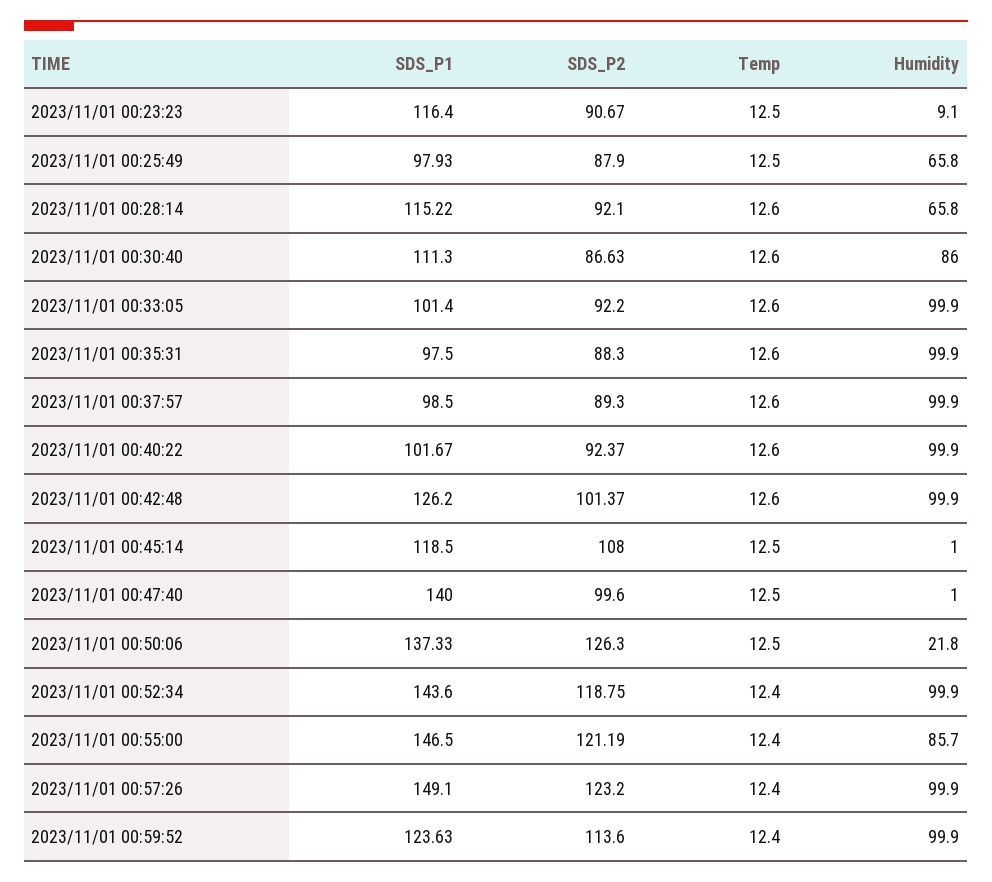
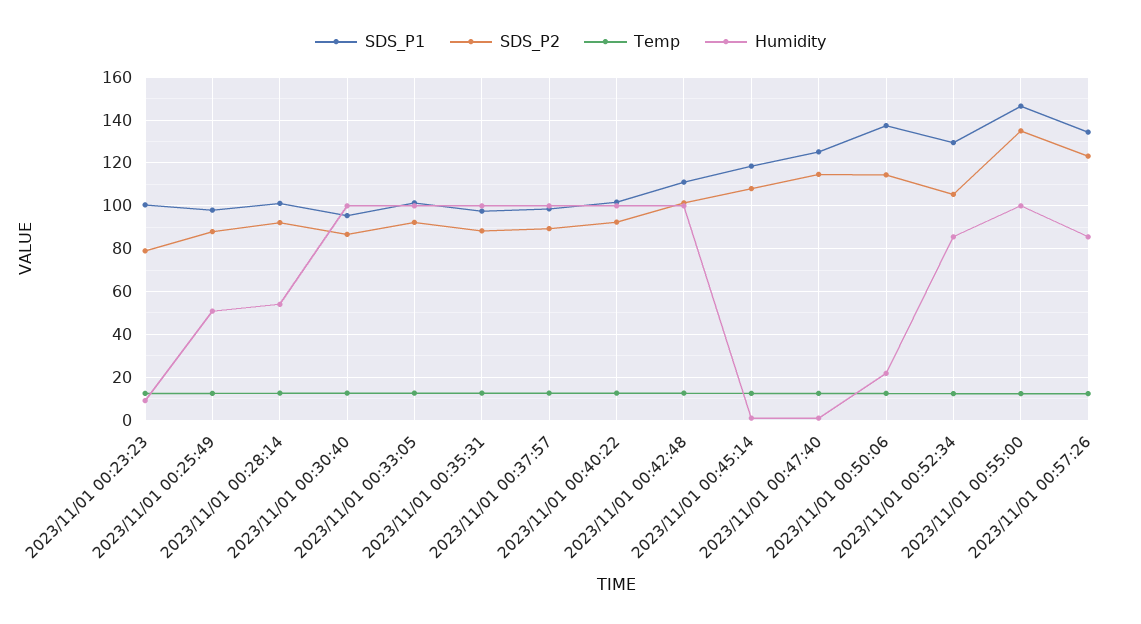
SDS_P1, 2023/11/01 00:23:23: 116.4 -> 100
SDS_P2, 2023/11/01 00:23:23: 90.67 -> 80
Humidity, 2023/11/01 00:25:49: 65.8 -> 50
SDS_P1, 2023/11/01 00:28:14: 115.22 -> 100
Humidity, 2023/11/01 00:28:14: 65.8 -> 55
SDS_P1, 2023/11/01 00:30:40: 111.3 -> 95
Humidity, 2023/11/01 00:30:40: 86 -> 100
SDS_P1, 2023/11/01 00:42:48: 126.2 -> 110
SDS_P1, 2023/11/01 00:47:40: 140 -> 125
SDS_P2, 2023/11/01 00:47:40: 99.6 -> 115
SDS_P2, 2023/11/01 00:50:06: 126.3 -> 115
SDS_P1, 2023/11/01 00:52:34: 143.6 -> 130
SDS_P2, 2023/11/01 00:52:34: 118.75 -> 105
Humidity, 2023/11/01 00:52:34: 99.9 -> 85
SDS_P2, 2023/11/01 00:55:00: 121.19 -> 135
Humidity, 2023/11/01 00:55:00: 85.7 -> 100
SDS_P1, 2023/11/01 00:57:26: 149.1 -> 135
Humidity, 2023/11/01 00:57:26: 99.9 -> 85
SDS_P1, 2023/11/01 00:59:52: 123.63 -> none
SDS_P2, 2023/11/01 00:59:52: 113.6 -> none
Temp, 2023/11/01 00:59:52: 12.4 -> none
Humidity, 2023/11/01 00:59:52: 99.9 -> none

